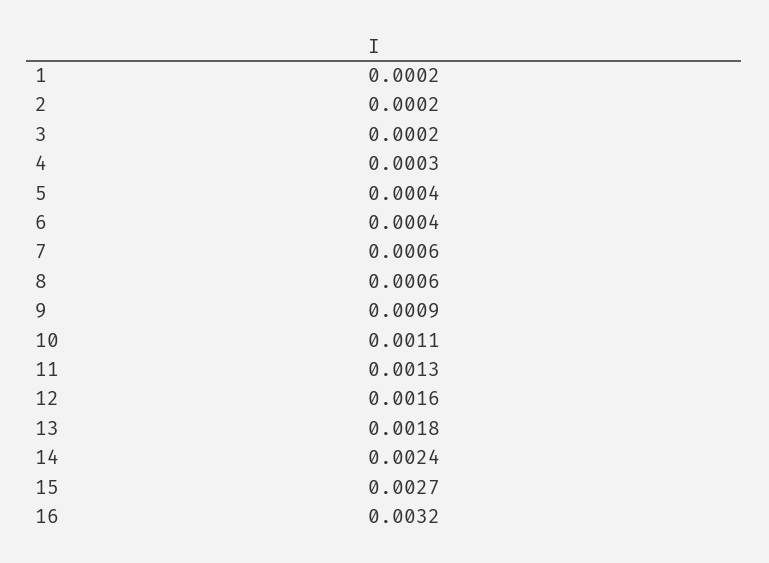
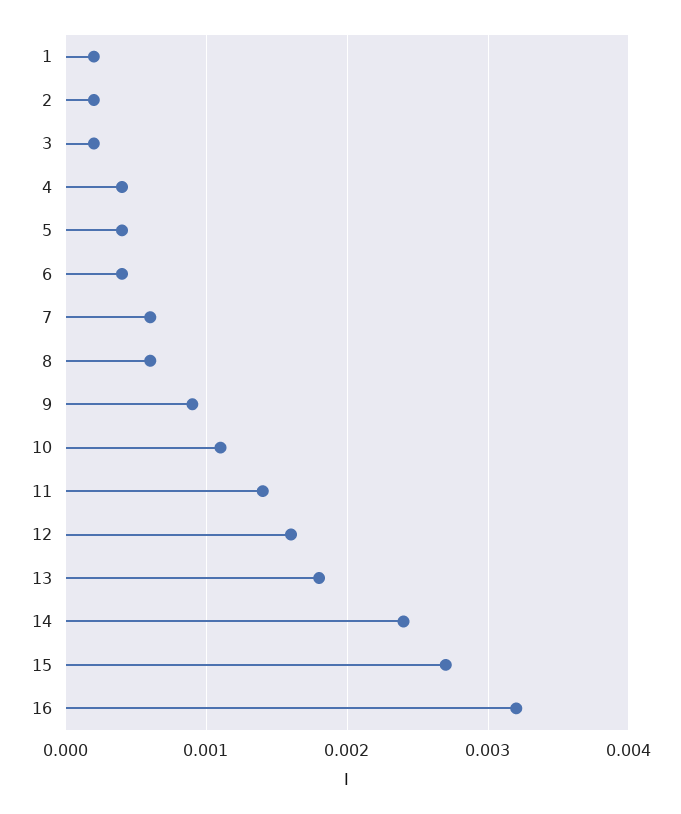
4: 0.0003 -> 0.0004
11: 0.0013 -> 0.0014

